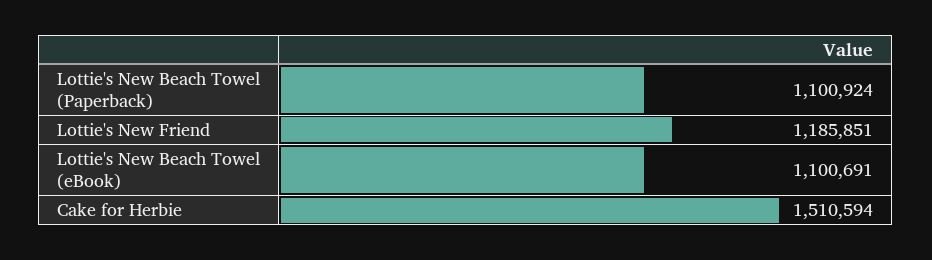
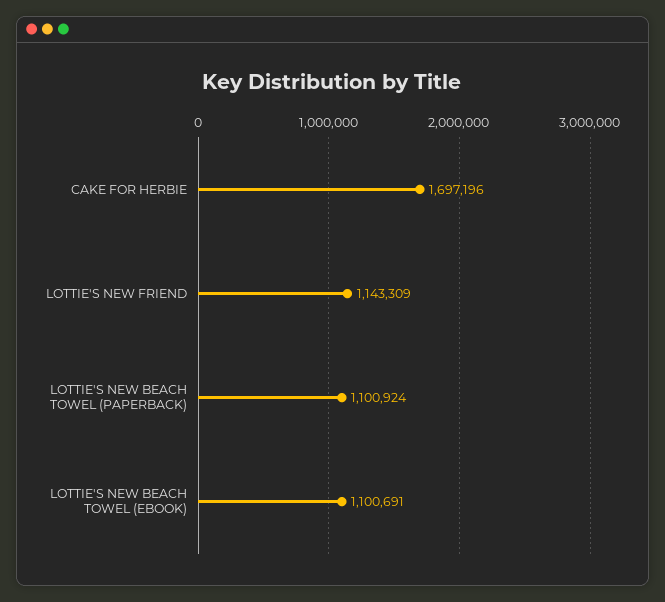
Lottie's New Friend: 1185851 -> 1143309
Cake for Herbie: 1510594 -> 1697196

